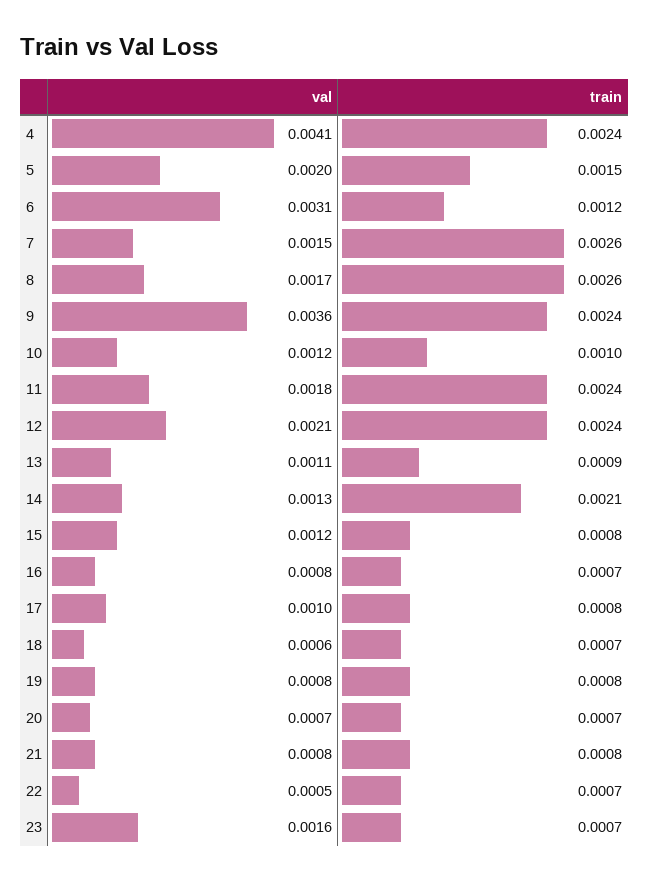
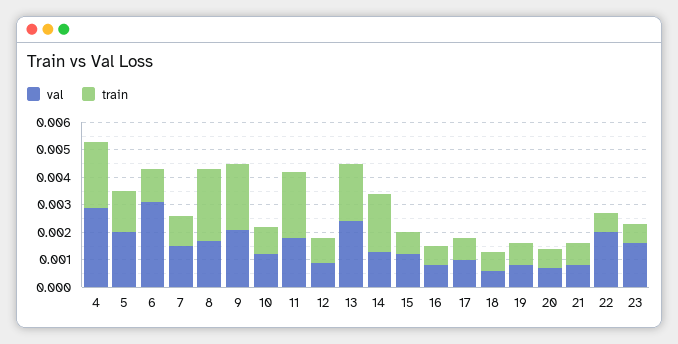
val, 4: 0.0041 -> 0.003
train, 7: 0.0026 -> 0.001
val, 9: 0.0036 -> 0.002
val, 12: 0.0021 -> 0.001
train, 12: 0.0024 -> 0.001
val, 13: 0.0011 -> 0.0025
train, 13: 0.0009 -> 0.002
val, 22: 0.0005 -> 0.002

